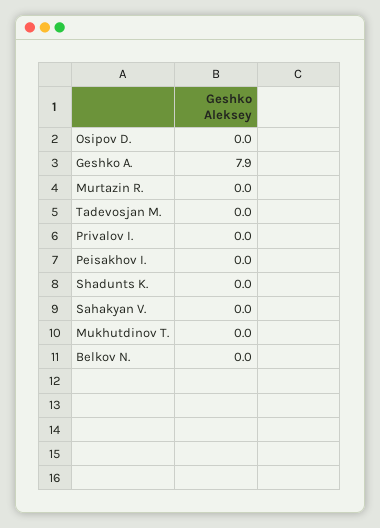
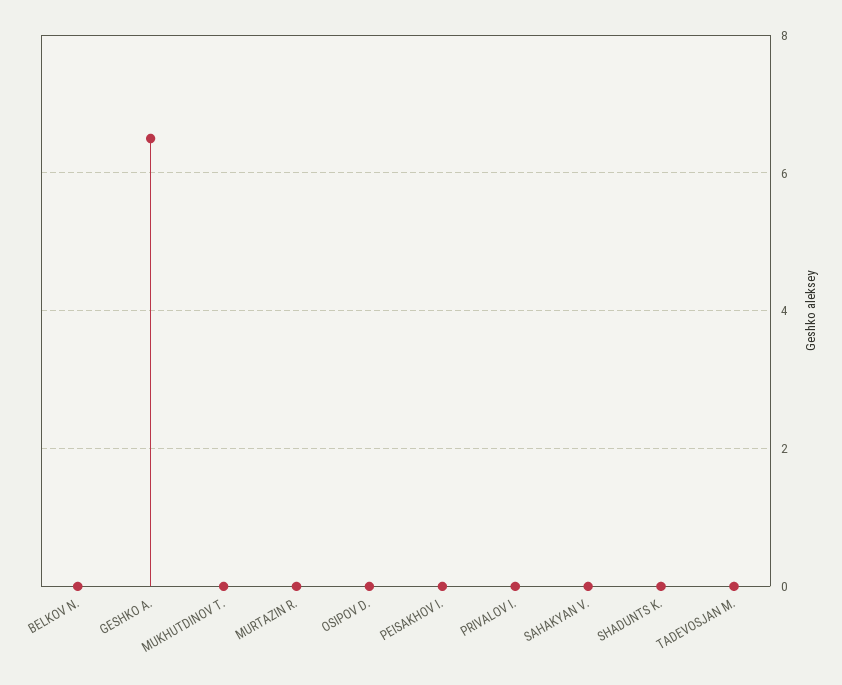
Geshko A.: 7.9 -> 6.5

